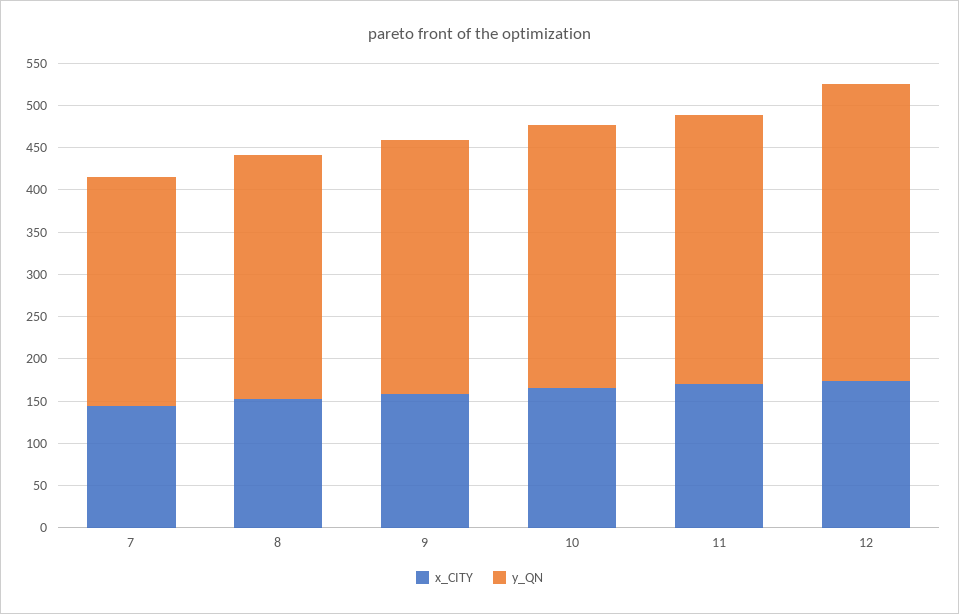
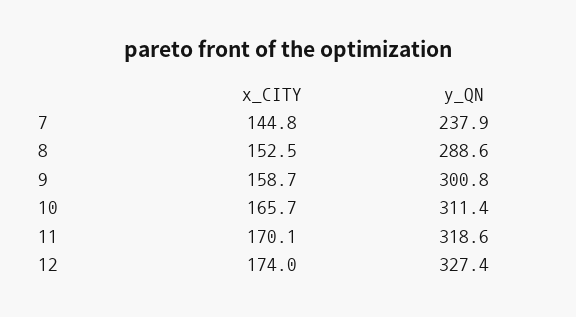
y_QN, 7: 270 -> 237.9
y_QN, 12: 350 -> 327.4

